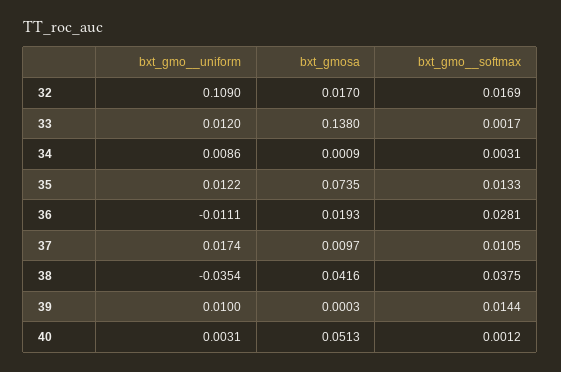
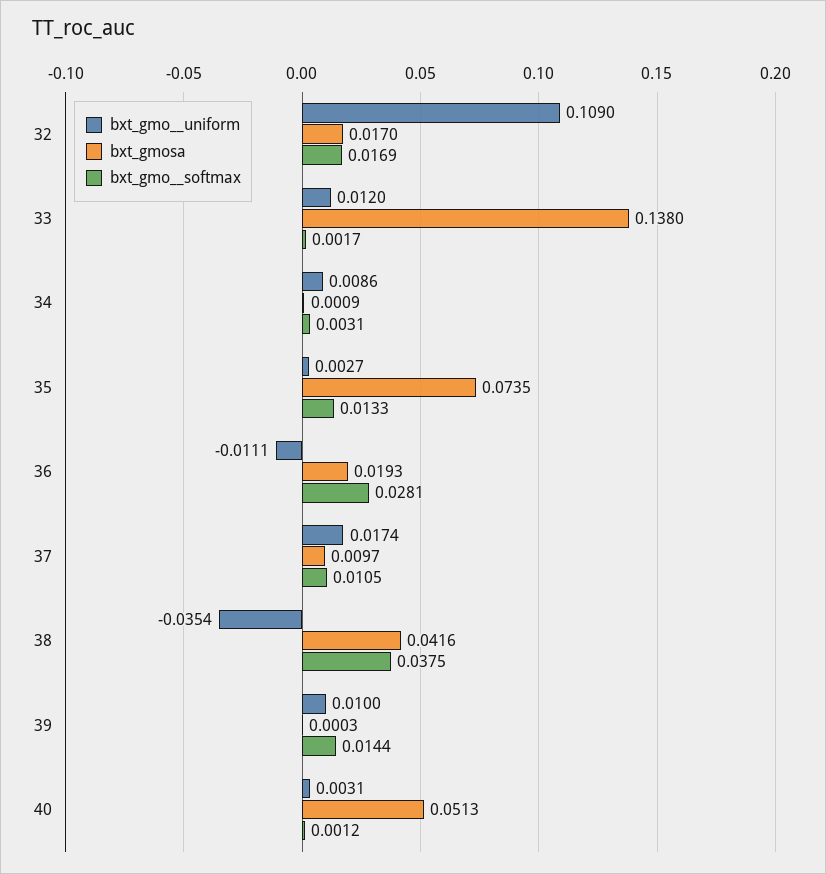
bxt_gmo__uniform, 35: 0.0122 -> 0.0027

